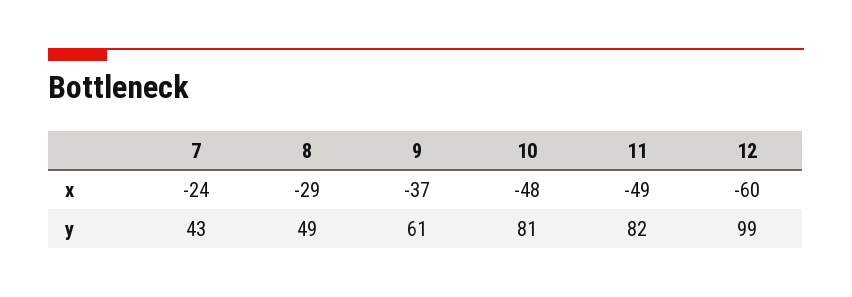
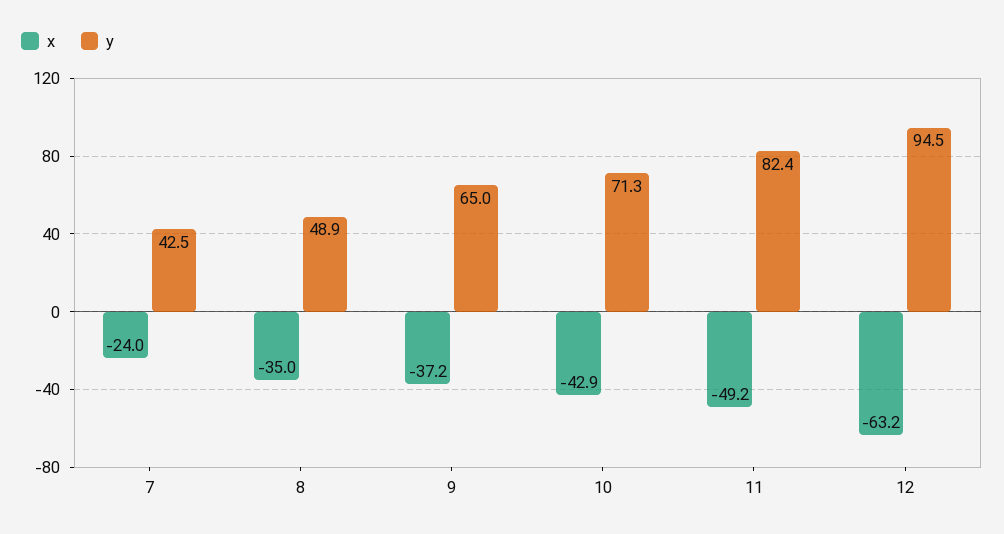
x, 8: -29 -> -35
x, 10: -48 -> -42.9
x, 12: -60 -> -63.2
y, 9: 61 -> 65
y, 10: 81 -> 71.3
y, 12: 99 -> 94.5

